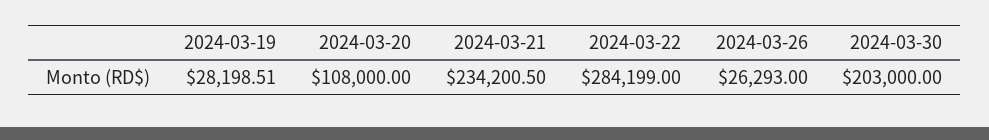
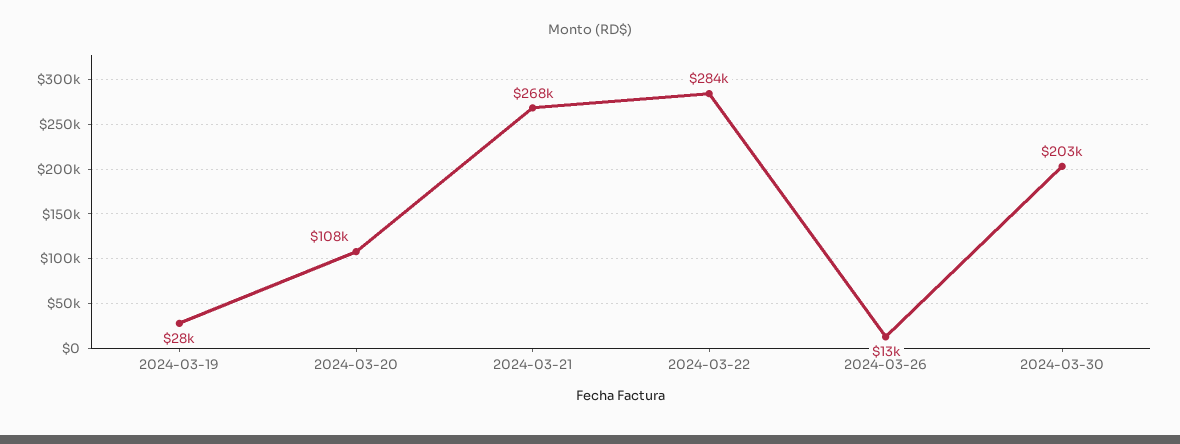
2024-03-21: 234200.5 -> 268000
2024-03-26: 26293 -> 13000

